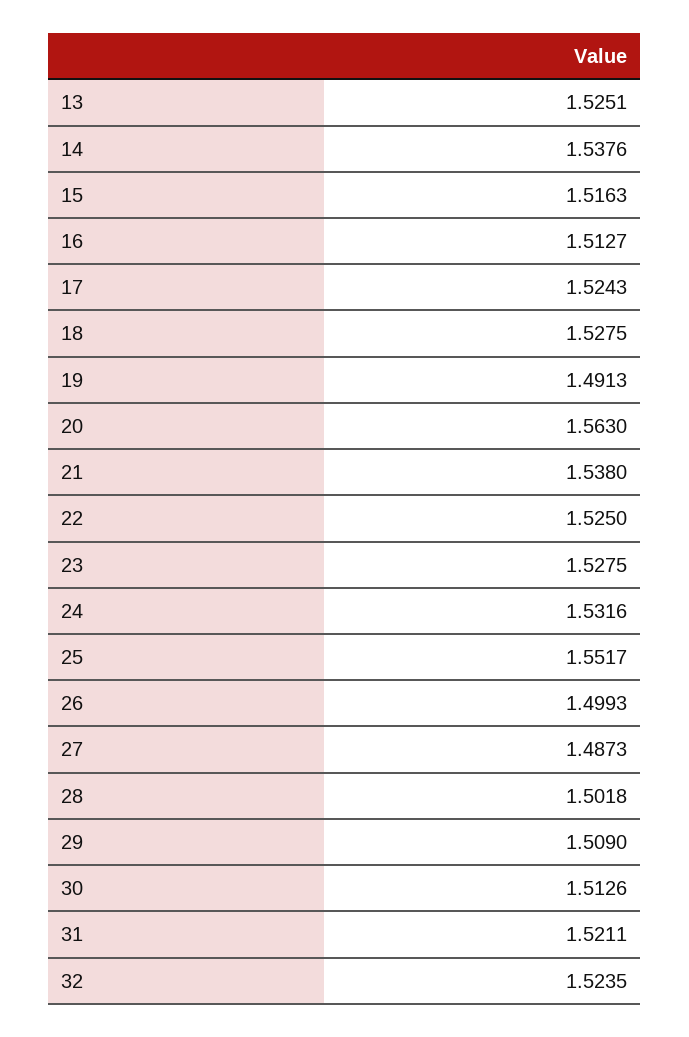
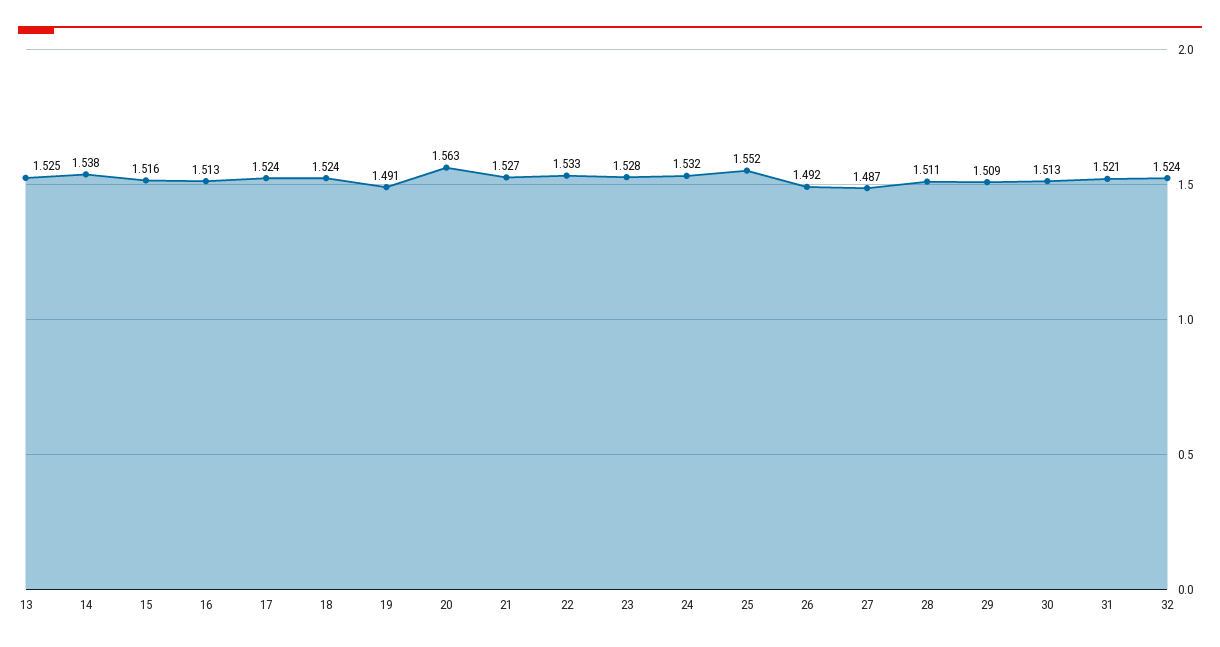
18: 1.5275 -> 1.524
21: 1.538 -> 1.527
22: 1.525 -> 1.533
26: 1.4993 -> 1.492
28: 1.5018 -> 1.511

